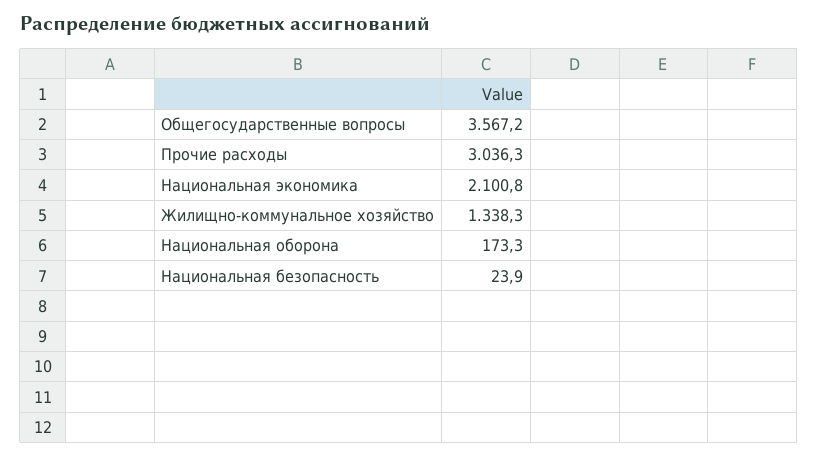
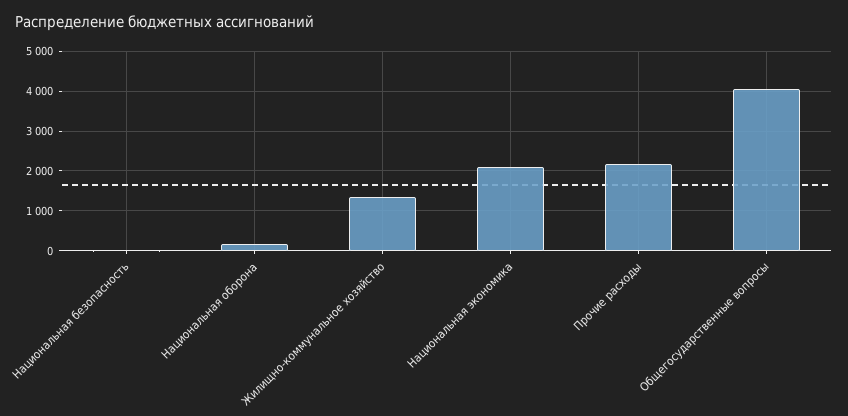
Общегосударственные вопросы: 3567.2 -> 4000
Прочие расходы: 3036.3 -> 2200

